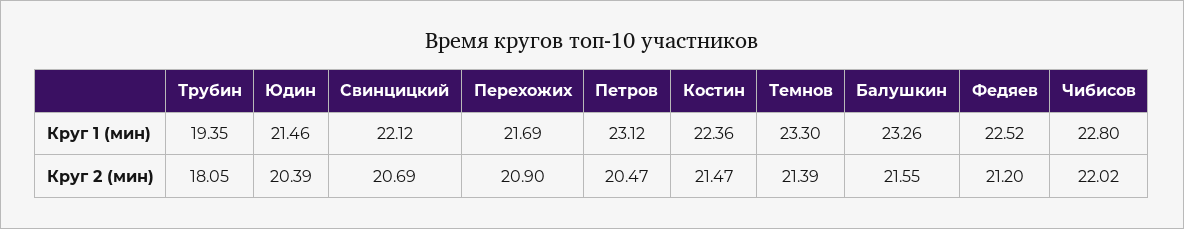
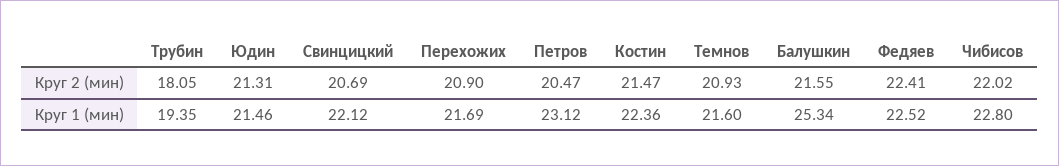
Темнов, Круг 1 (мин): 23.3 -> 21.6
Балушкин, Круг 1 (мин): 23.26 -> 25.34
Юдин, Круг 2 (мин): 20.39 -> 21.31
Темнов, Круг 2 (мин): 21.39 -> 20.93
Федяев, Круг 2 (мин): 21.2 -> 22.41

